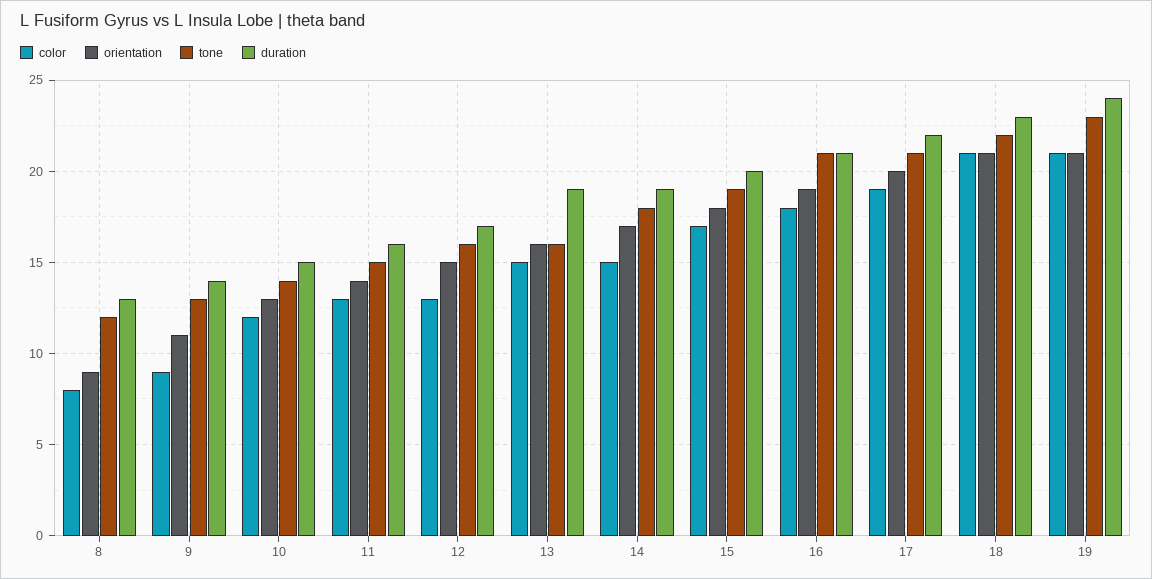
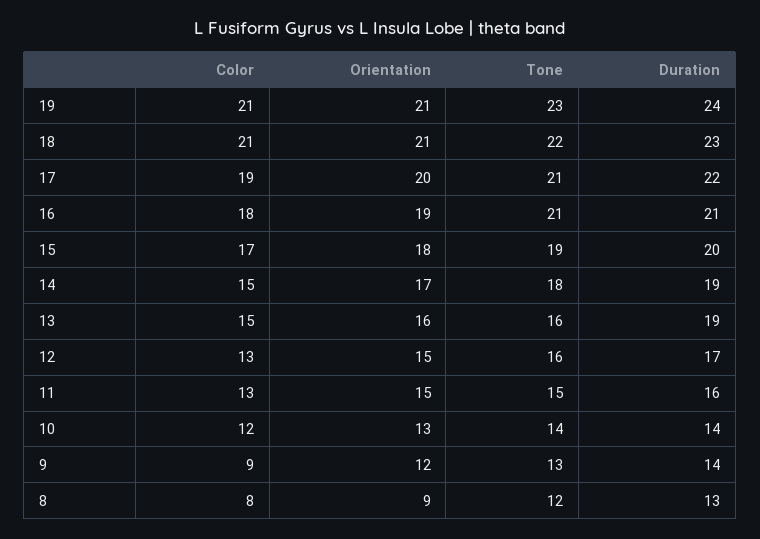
orientation, 9: 11 -> 12
duration, 10: 15 -> 14
orientation, 11: 14 -> 15

